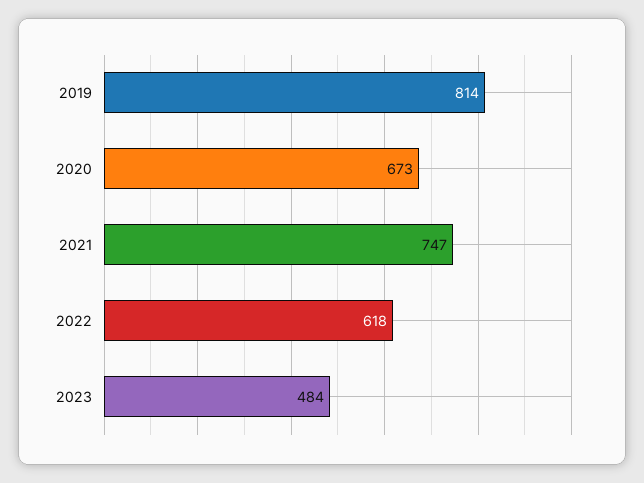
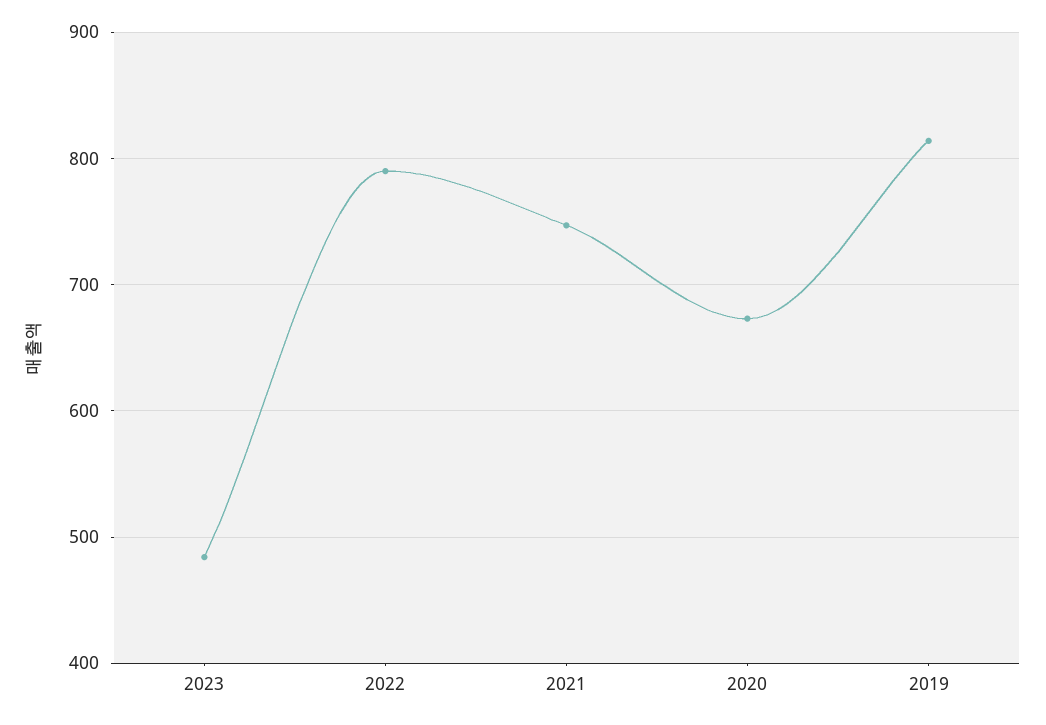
2022: 618 -> 790

